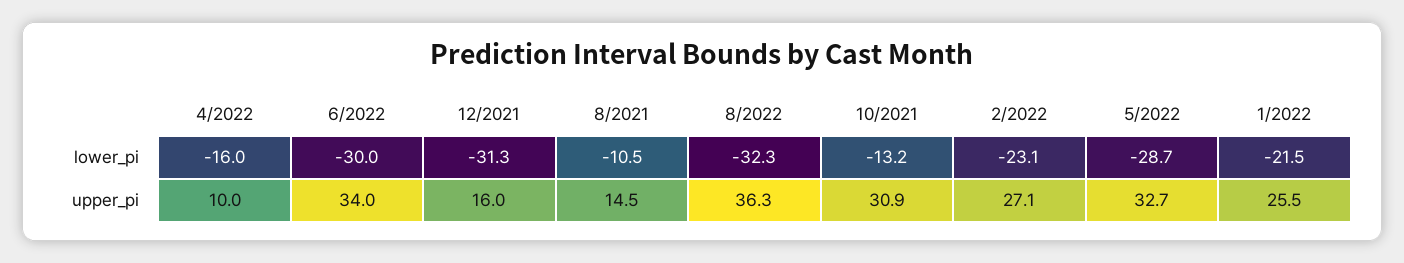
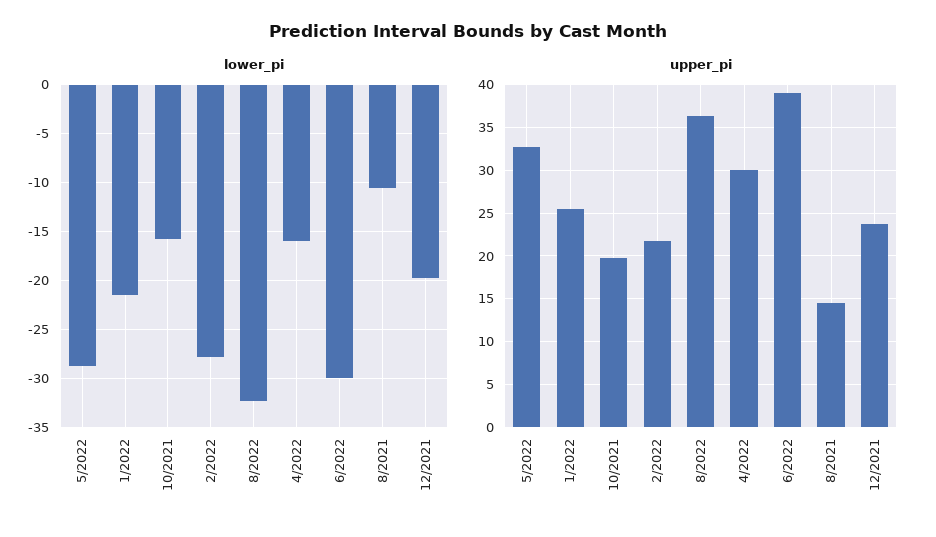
lower_pi, 12/2021: -31.3 -> -20
lower_pi, 10/2021: -13.2 -> -16
lower_pi, 2/2022: -23.1 -> -28
upper_pi, 4/2022: 10 -> 30
upper_pi, 6/2022: 34 -> 39
upper_pi, 12/2021: 16 -> 24
upper_pi, 10/2021: 30.9 -> 20
upper_pi, 2/2022: 27.1 -> 22

